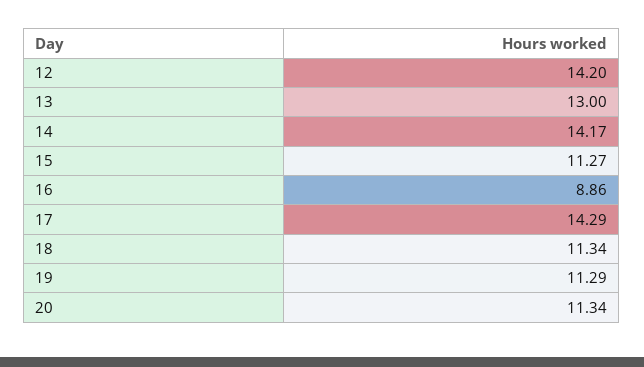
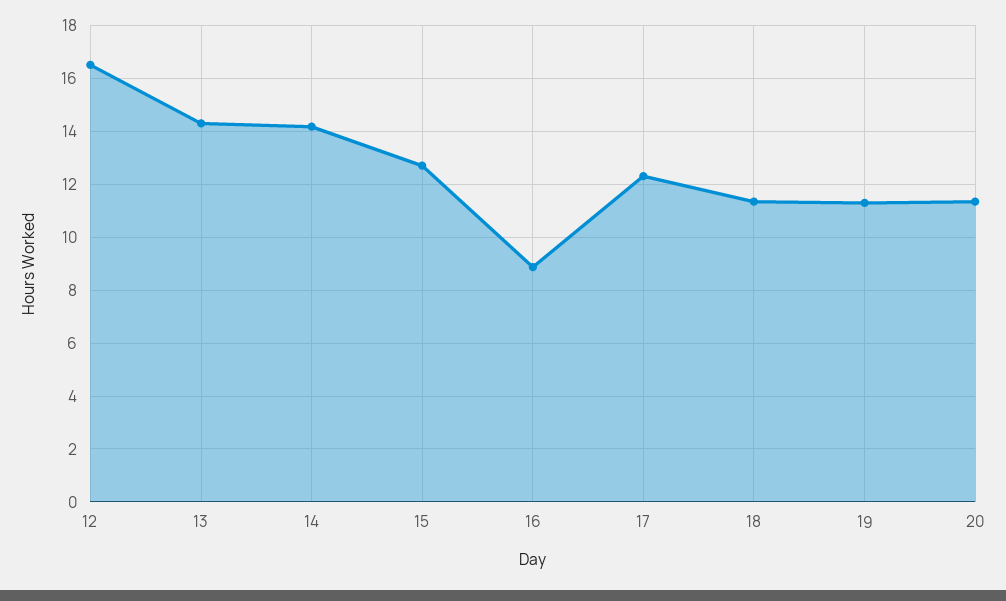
12: 14.2 -> 16.5
13: 13 -> 14.25
15: 11.27 -> 12.75
17: 14.29 -> 12.25

